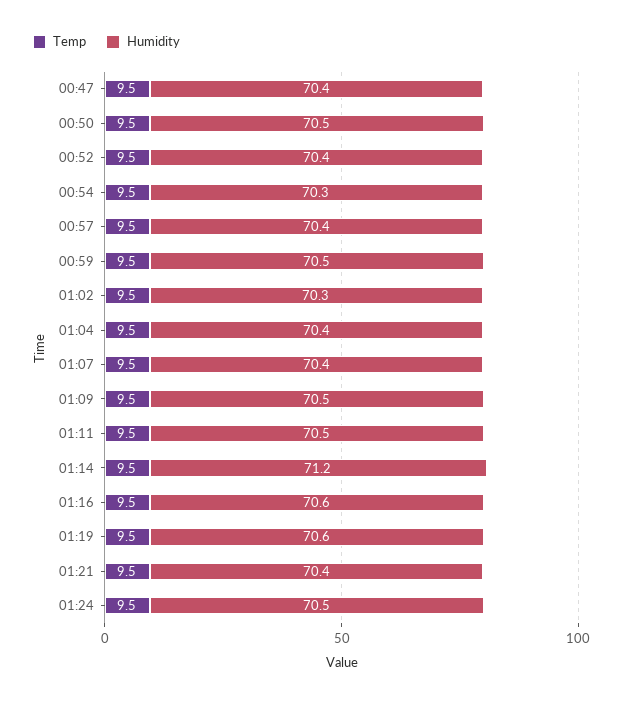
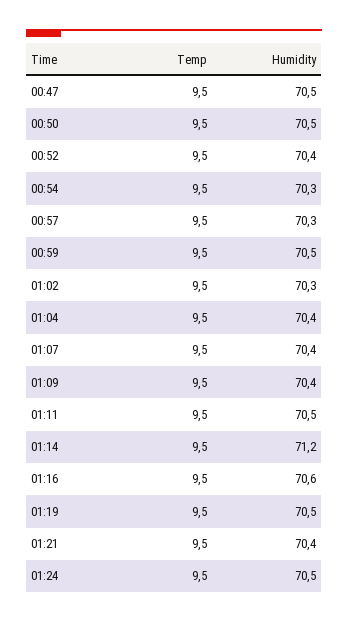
Humidity, 00:47: 70.4 -> 70.5
Humidity, 00:57: 70.4 -> 70.3
Humidity, 01:09: 70.5 -> 70.4
Humidity, 01:19: 70.6 -> 70.5

